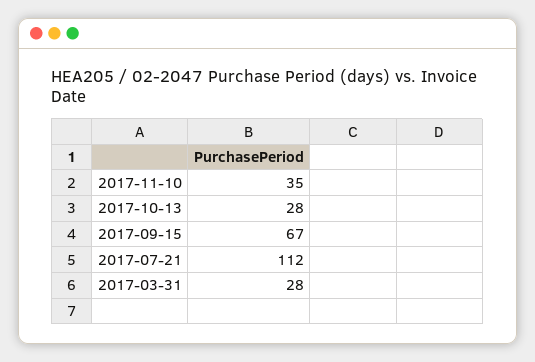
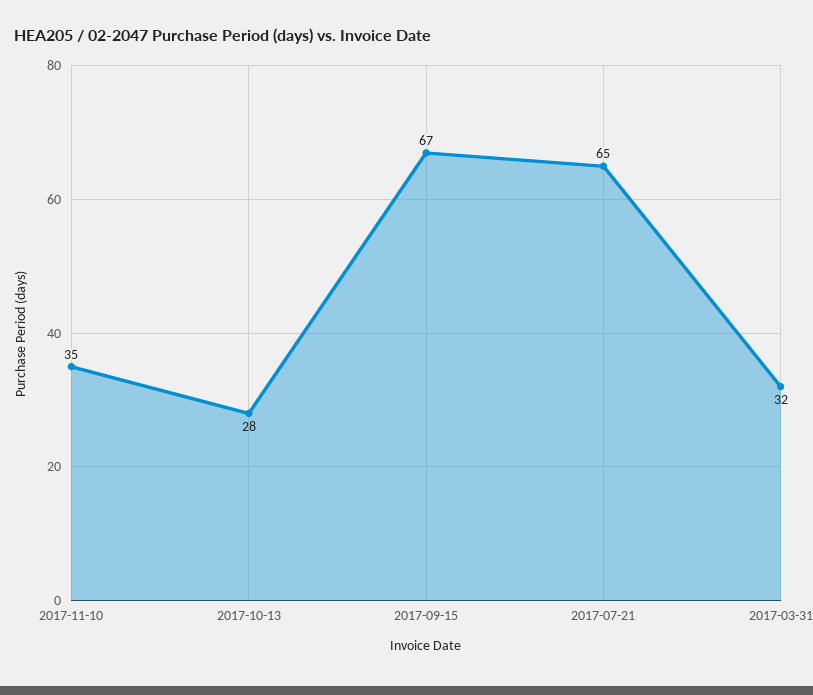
2017-07-21: 112 -> 65
2017-03-31: 28 -> 32

